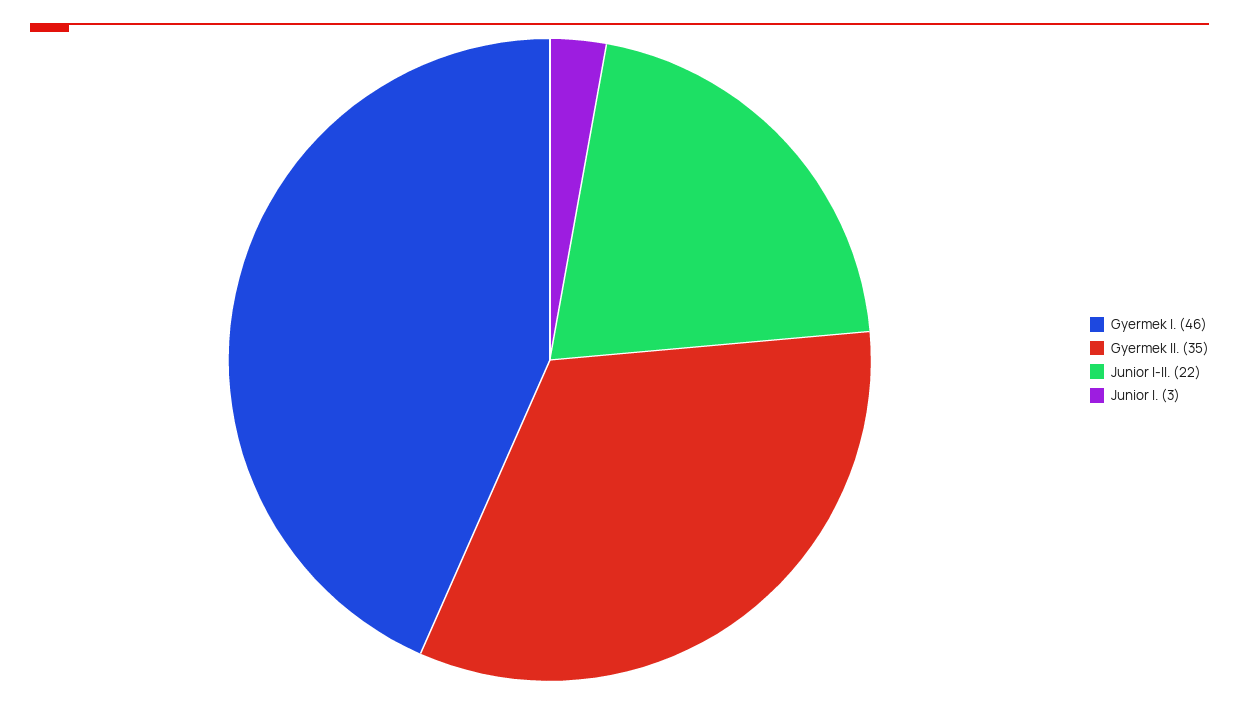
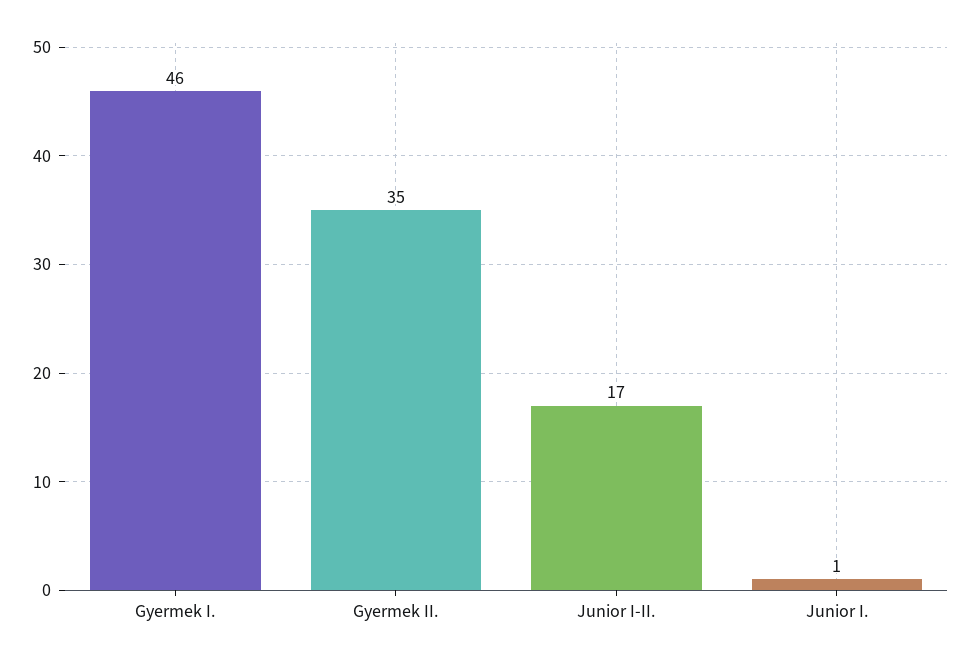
Junior I-II.: 22 -> 17
Junior I.: 3 -> 1

